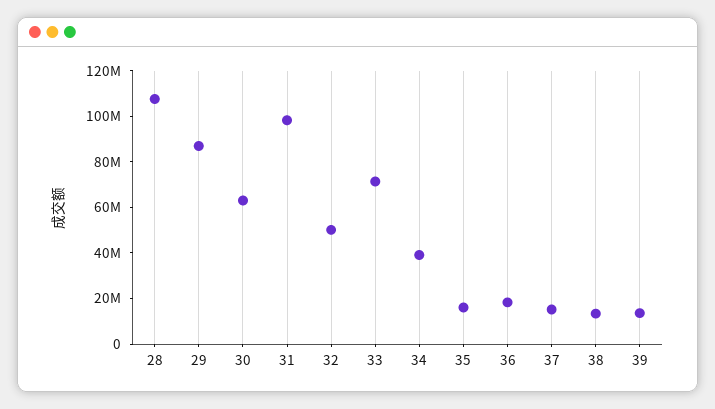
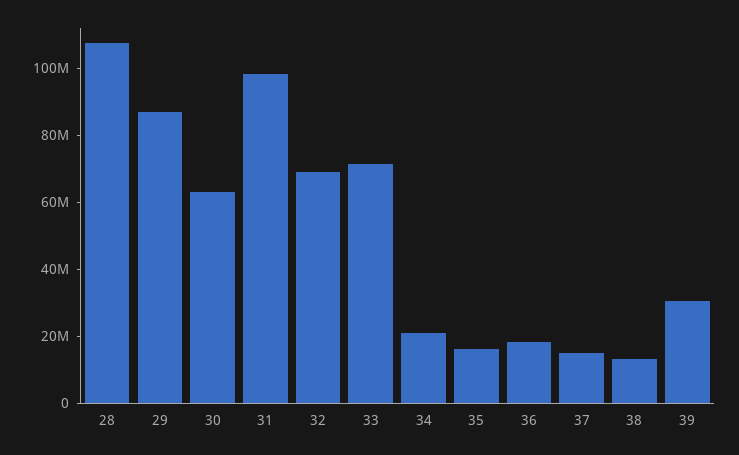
32: 50000000 -> 70000000
34: 40000000 -> 20000000
39: 15000000 -> 30000000

